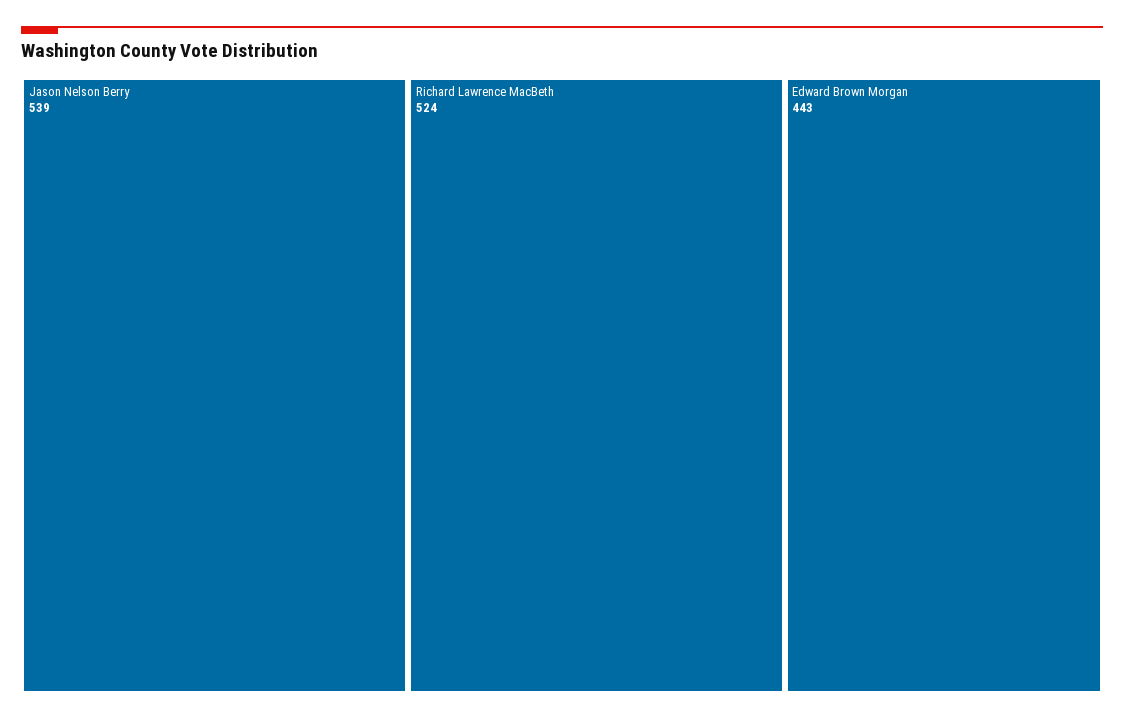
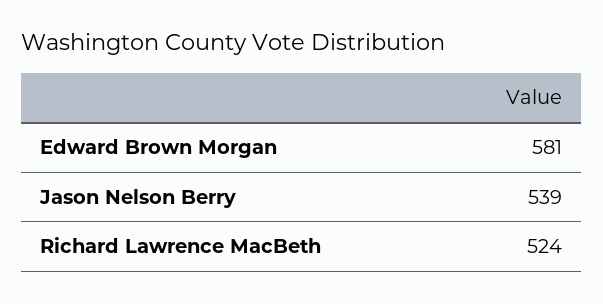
Edward Brown Morgan: 443 -> 581

